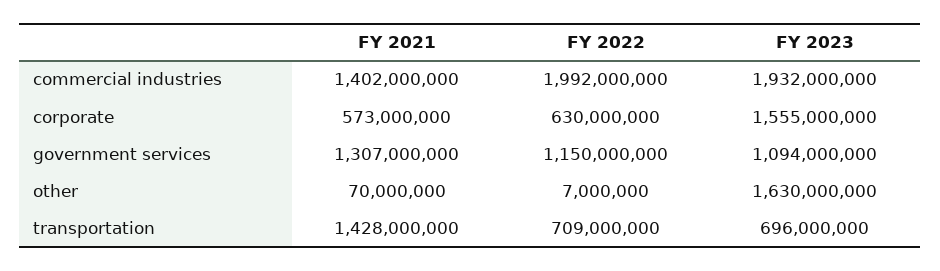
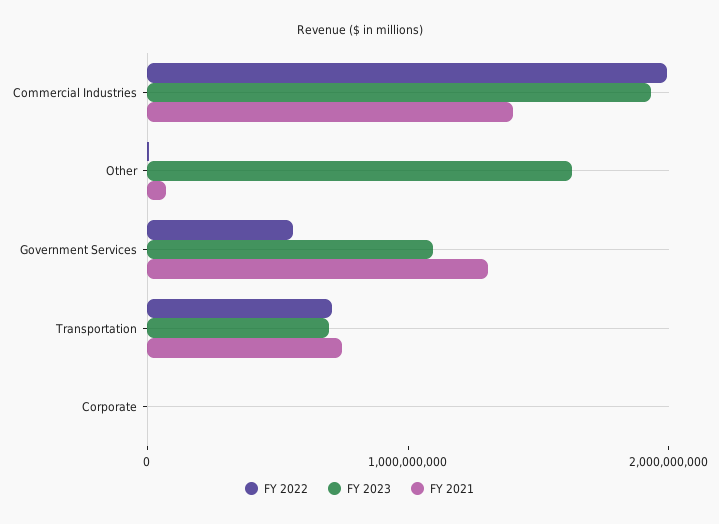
FY 2021, corporate: 573000000 -> 0
FY 2022, corporate: 630000000 -> 0
FY 2023, corporate: 1555000000 -> 0
FY 2022, government services: 1150000000 -> 600000000
FY 2021, transportation: 1428000000 -> 800000000

